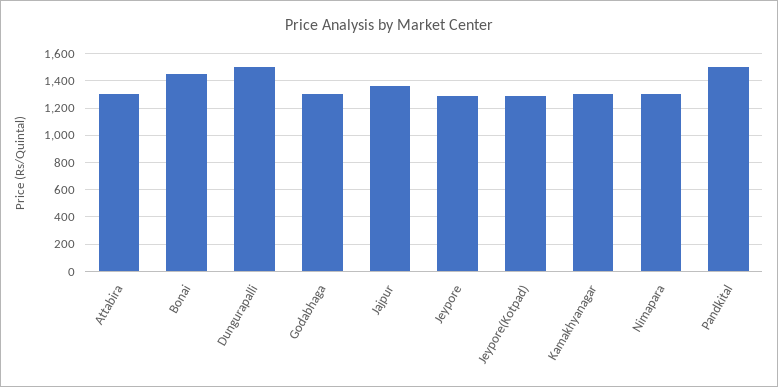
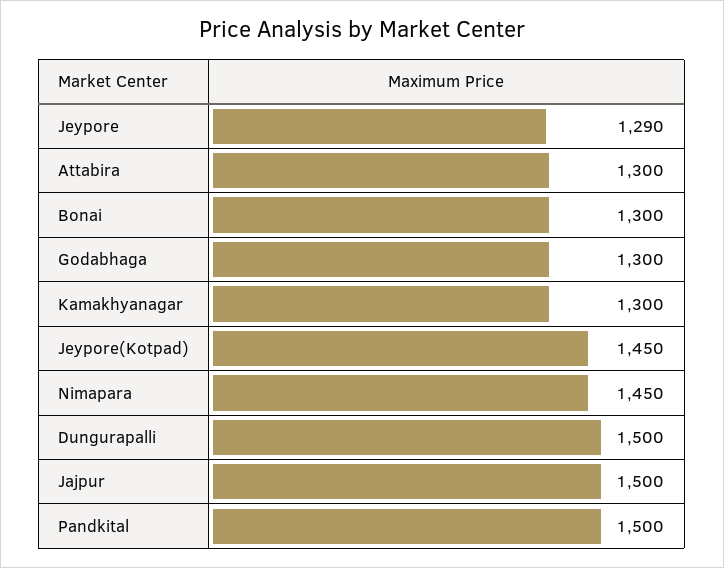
Bonai: 1450 -> 1300
Jajpur: 1350 -> 1500
Jeypore(Kotpad): 1300 -> 1450
Nimapara: 1300 -> 1450

